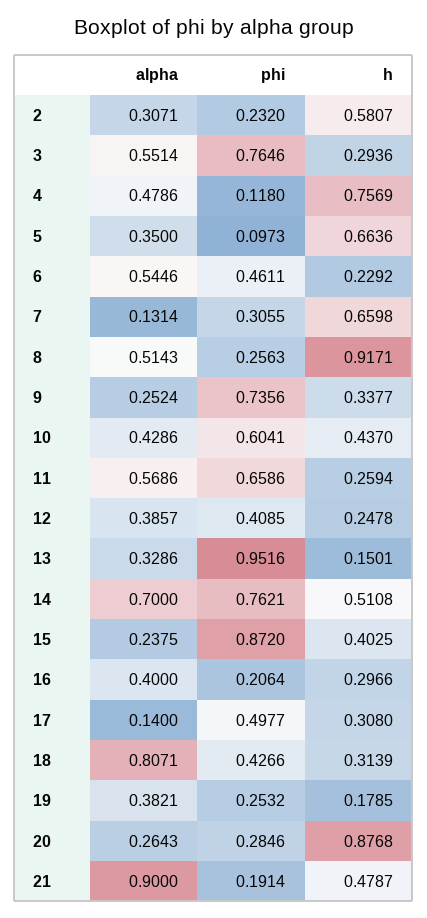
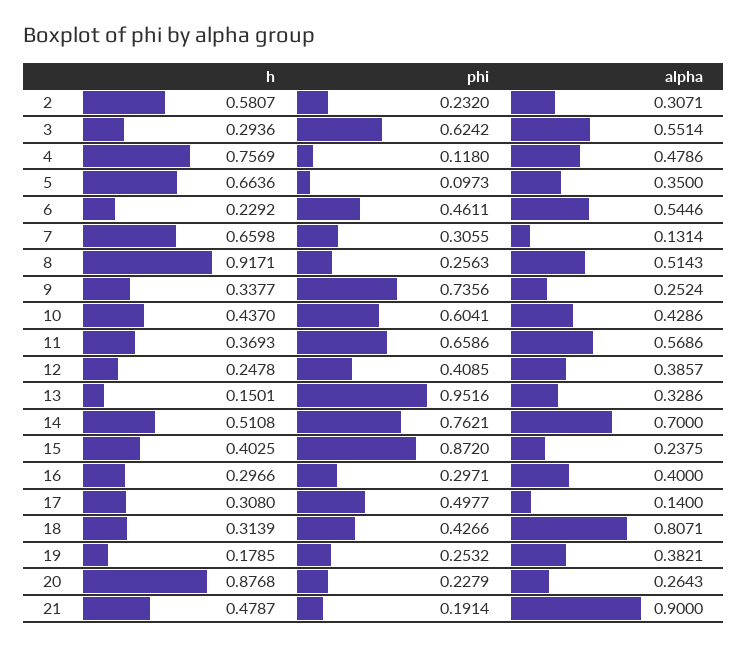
phi, 3: 0.7646 -> 0.6242
h, 11: 0.2594 -> 0.3693
phi, 16: 0.2064 -> 0.2971
phi, 20: 0.2846 -> 0.2279

